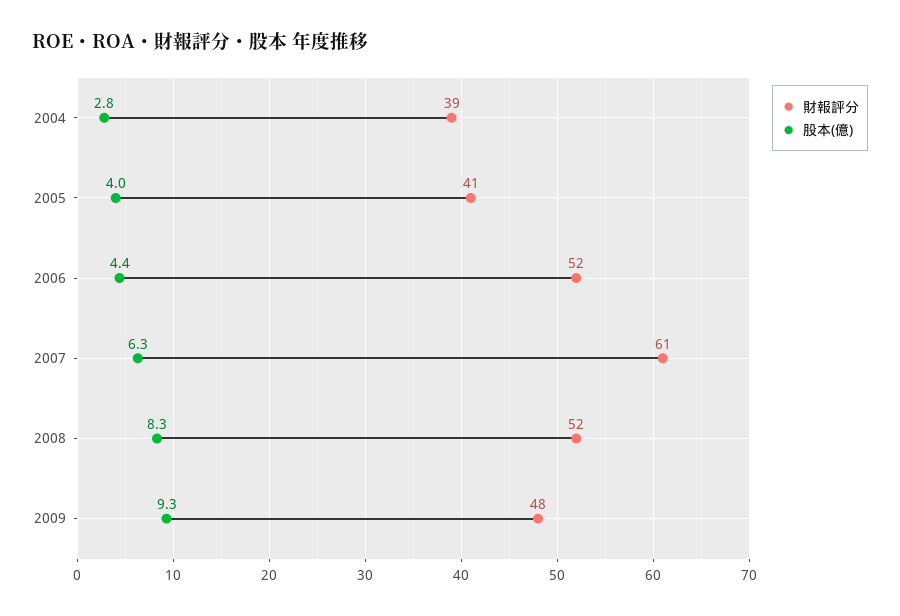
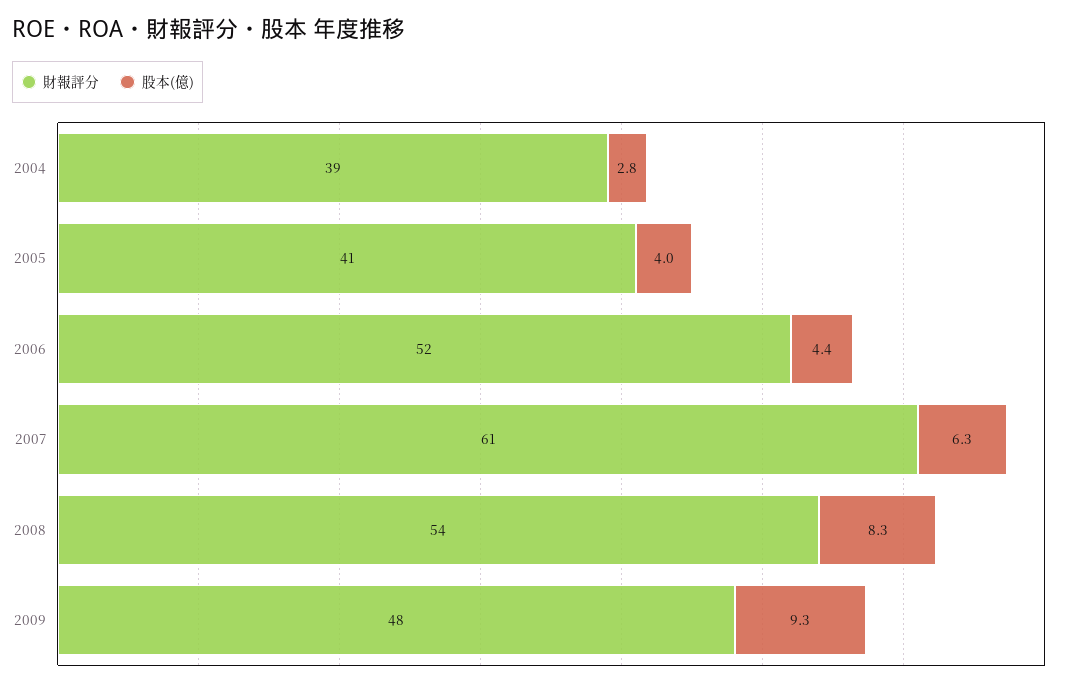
財報評分, 2008: 52 -> 54

